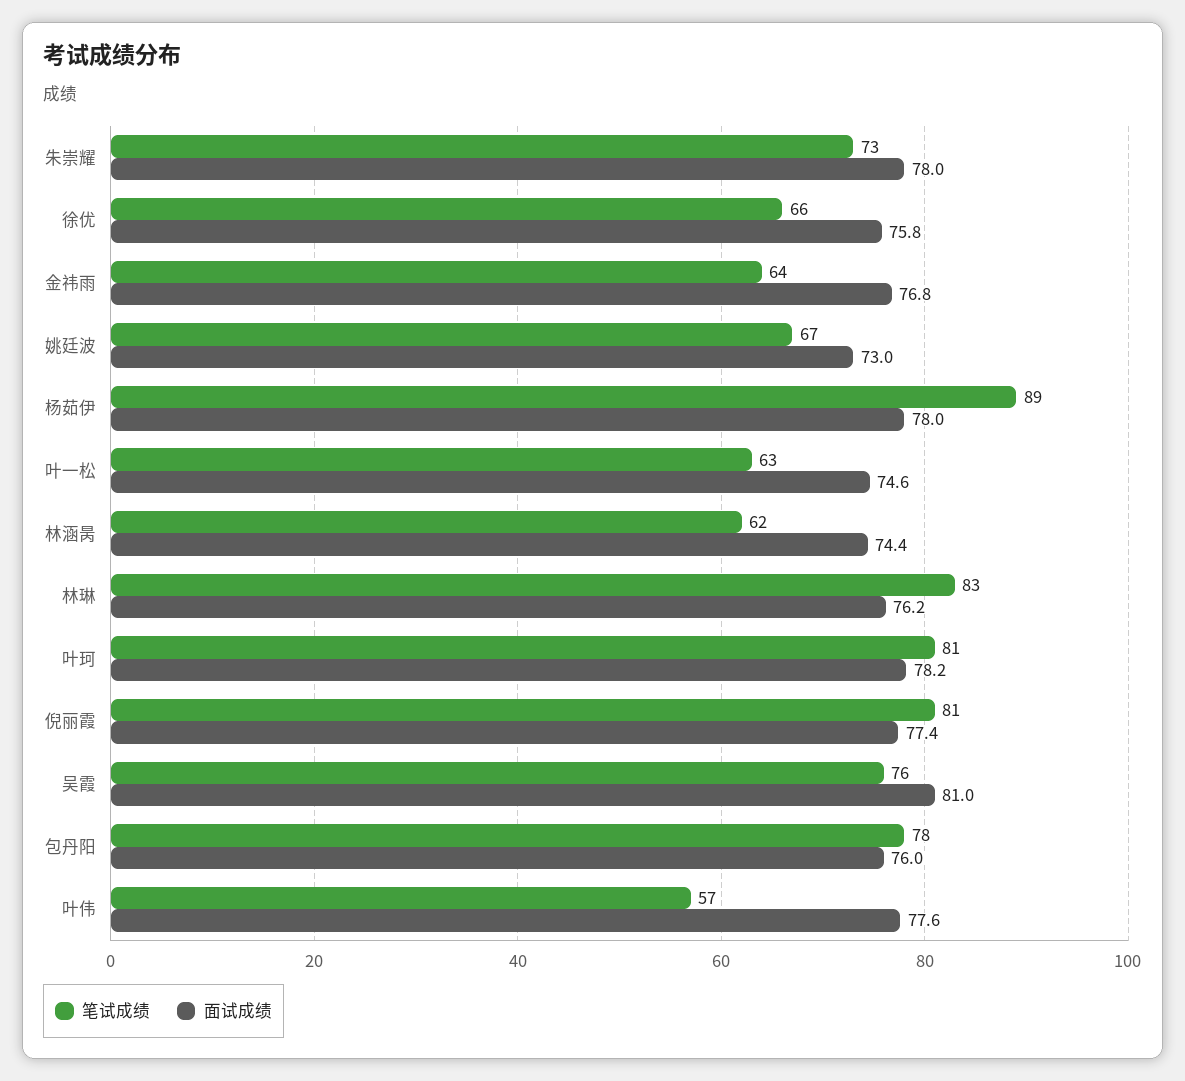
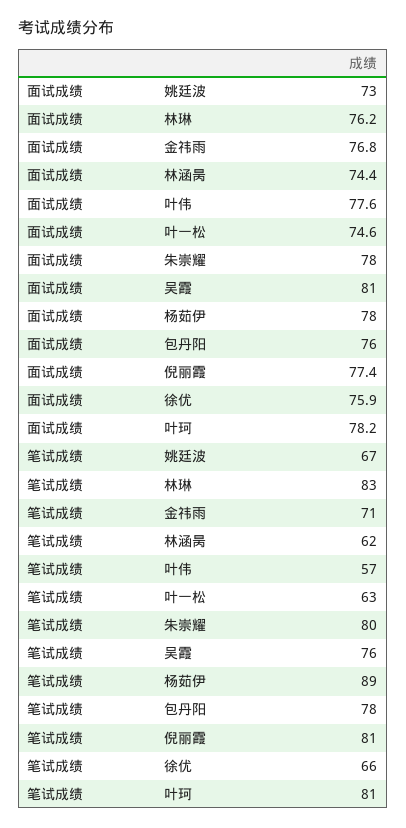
笔试成绩, 朱崇耀: 73 -> 80
面试成绩, 徐优: 75.8 -> 75.9
笔试成绩, 金祎雨: 64 -> 71

